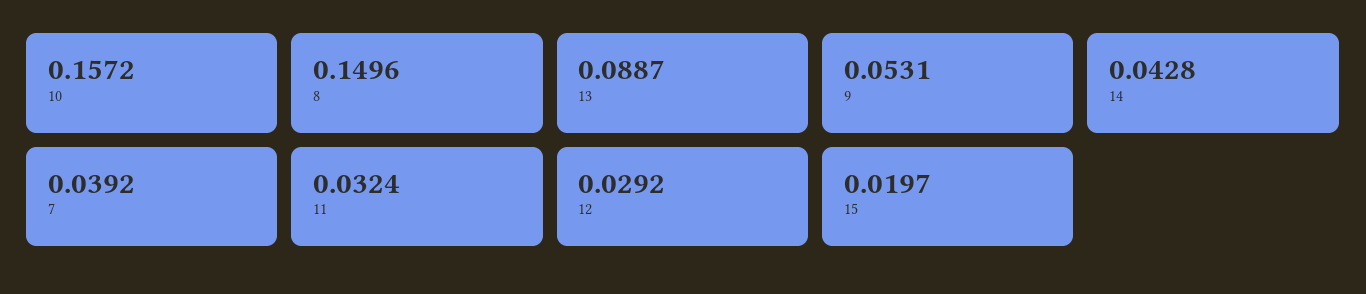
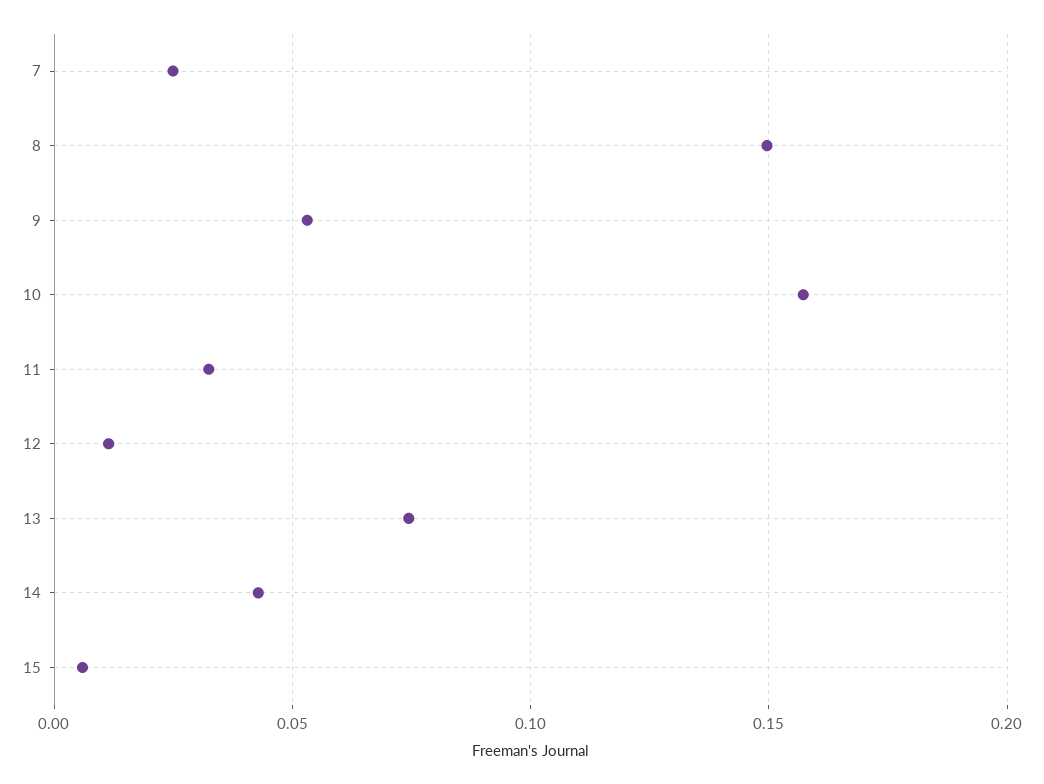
13: 0.0887 -> 0.075
7: 0.0392 -> 0.025
12: 0.0292 -> 0.01
15: 0.0197 -> 0.005

